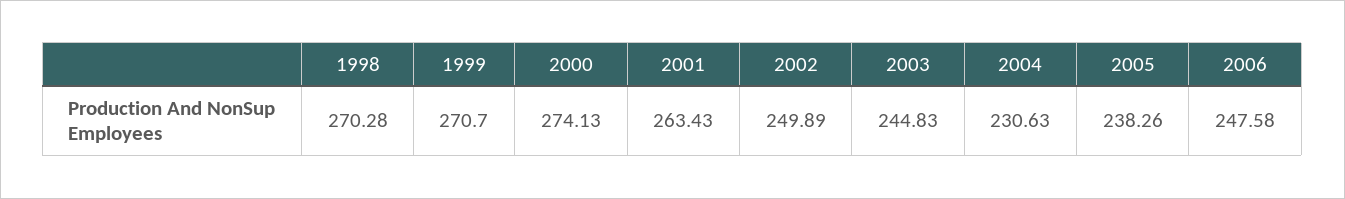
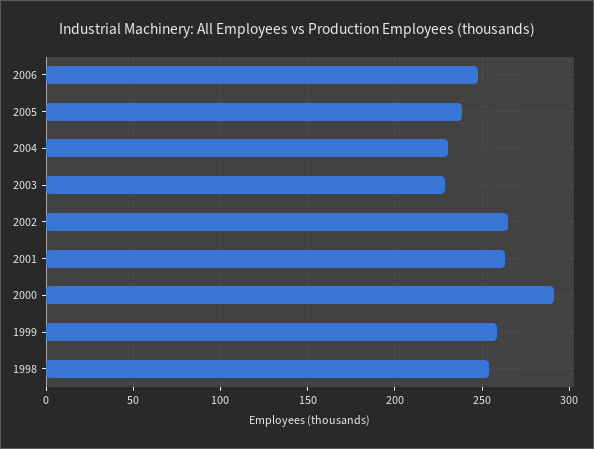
1998: 270.28 -> 255
1999: 270.7 -> 260
2000: 274.13 -> 290
2002: 249.89 -> 265
2003: 244.83 -> 230

